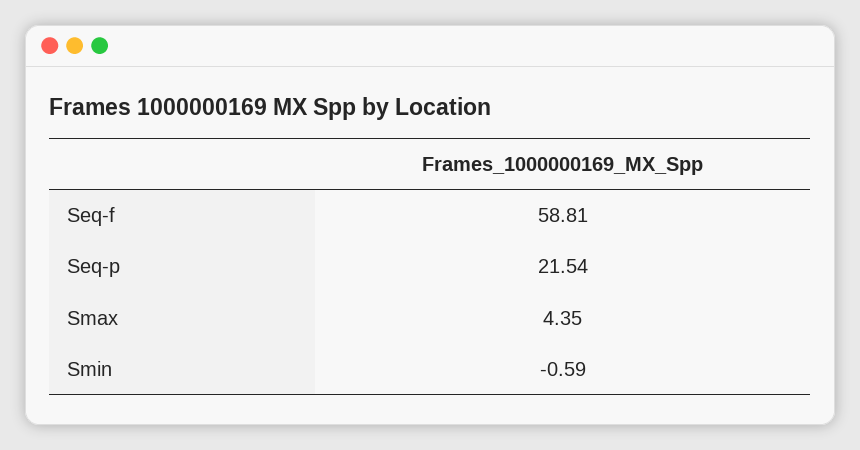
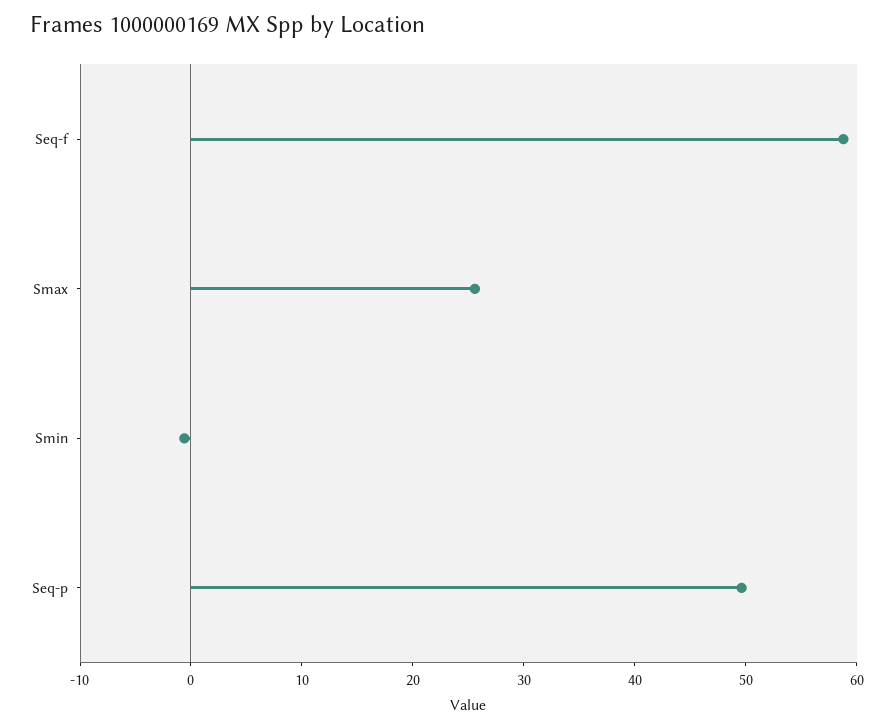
Seq-p: 21.54 -> 50
Smax: 4.35 -> 26

